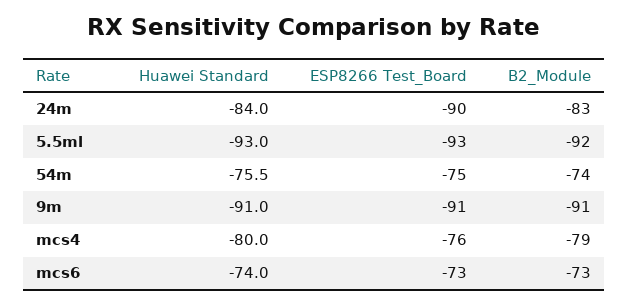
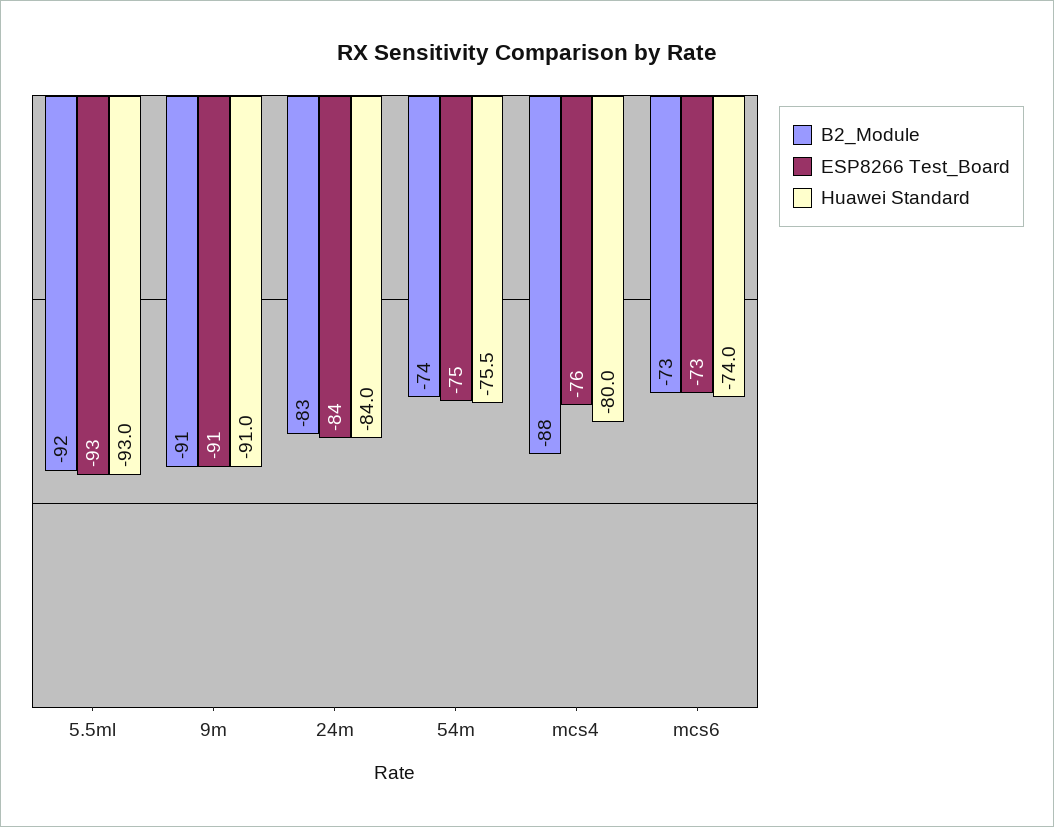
ESP8266 Test_Board, 24m: -90 -> -84
B2_Module, mcs4: -79 -> -88

